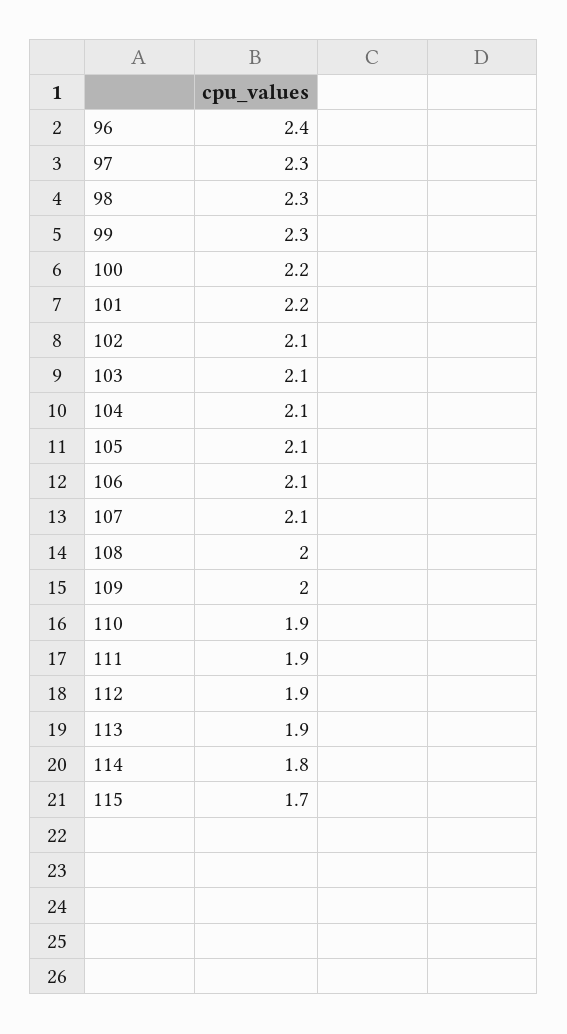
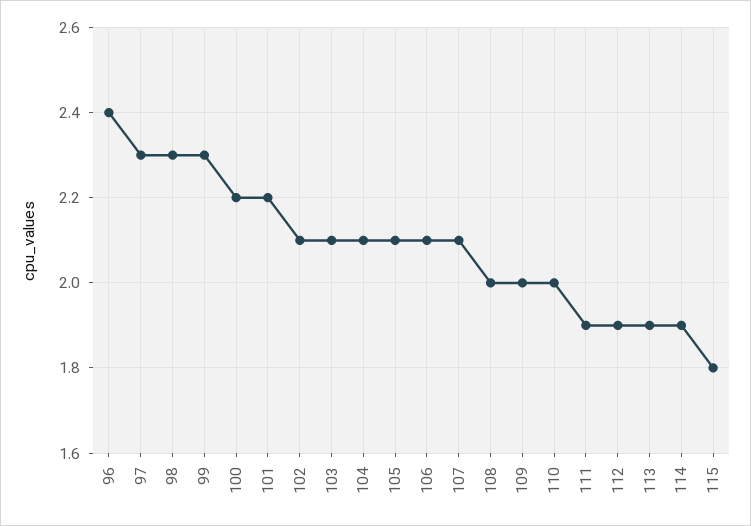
110: 1.9 -> 2
114: 1.8 -> 1.9
115: 1.7 -> 1.8

